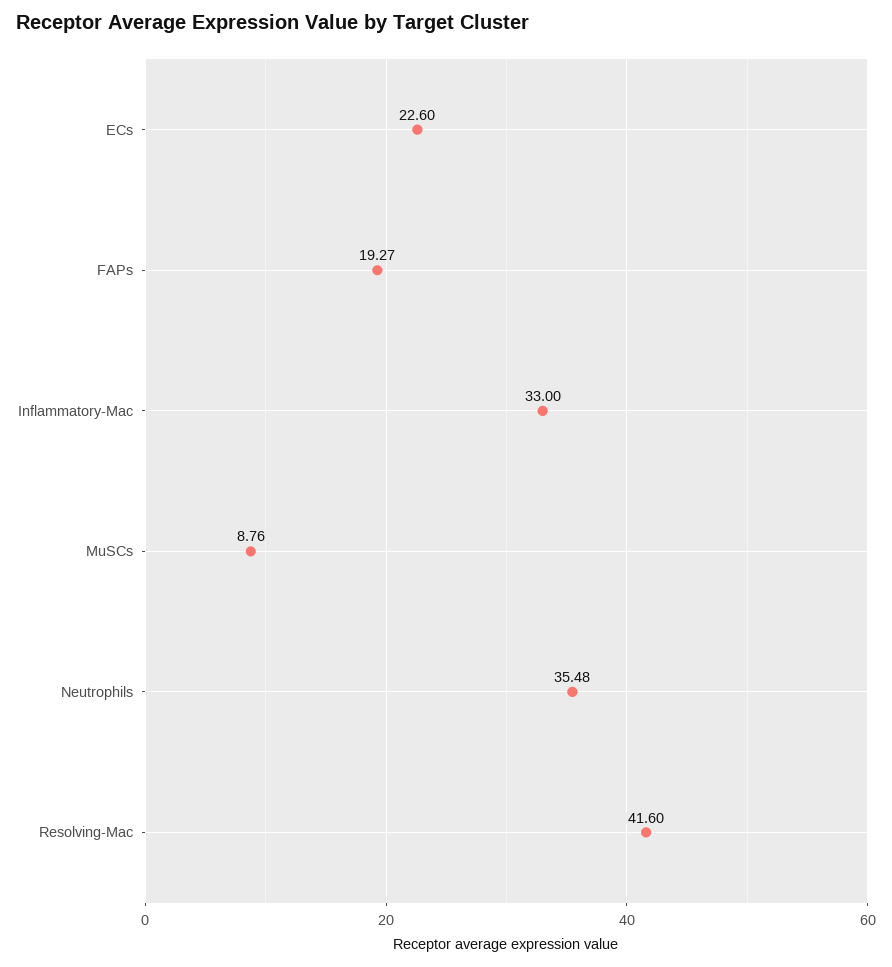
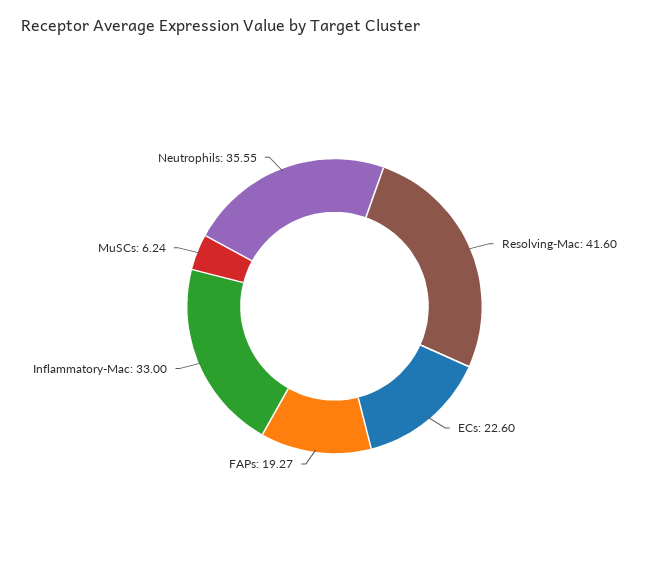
MuSCs: 8.76 -> 6.24
Neutrophils: 35.48 -> 35.55

